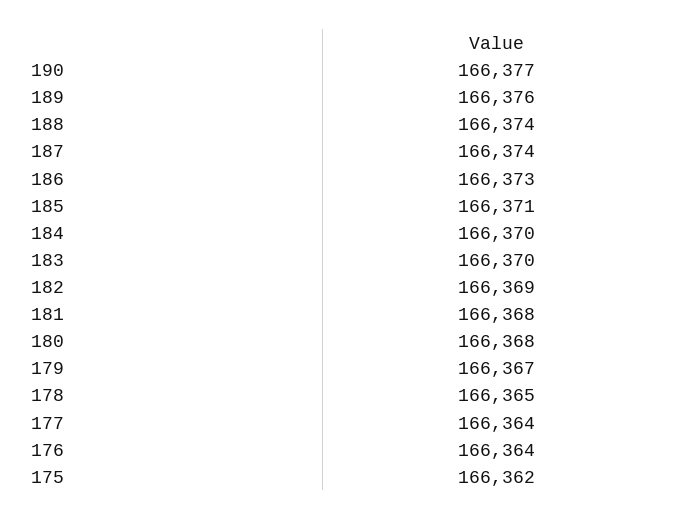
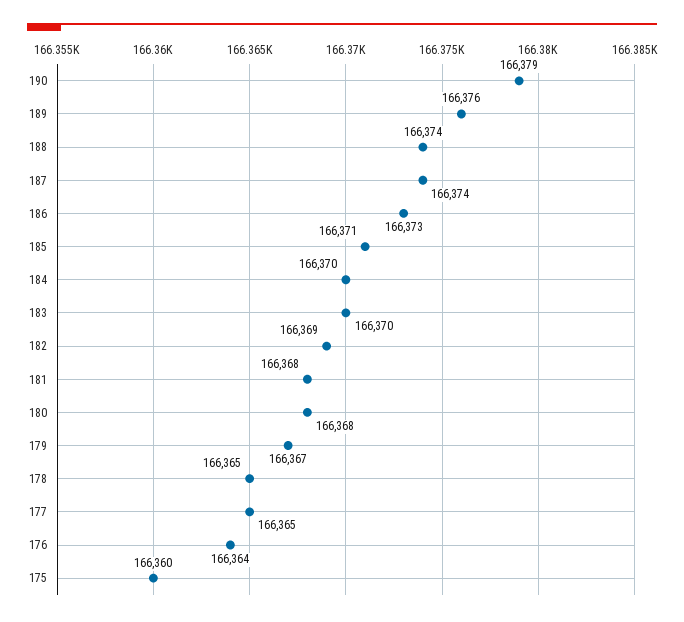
190: 166377 -> 166379
177: 166364 -> 166365
175: 166362 -> 166360

